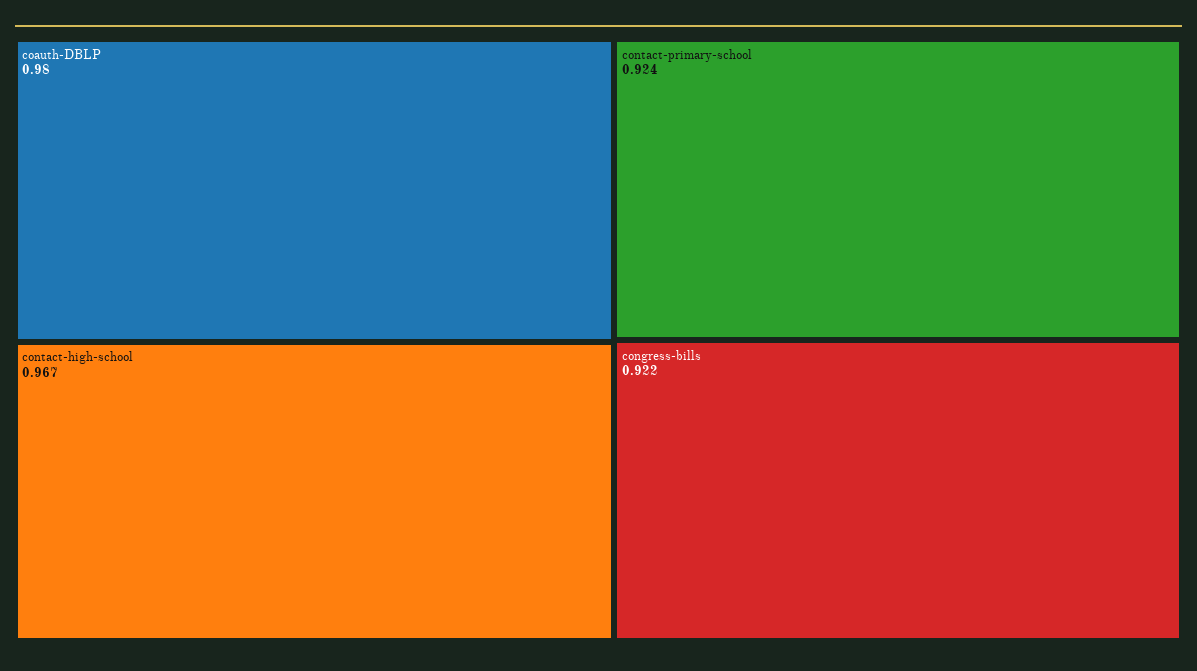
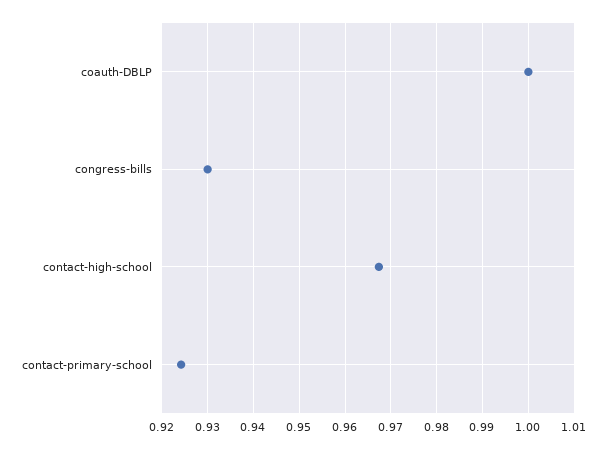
coauth-DBLP: 0.98 -> 1
congress-bills: 0.922 -> 0.93

